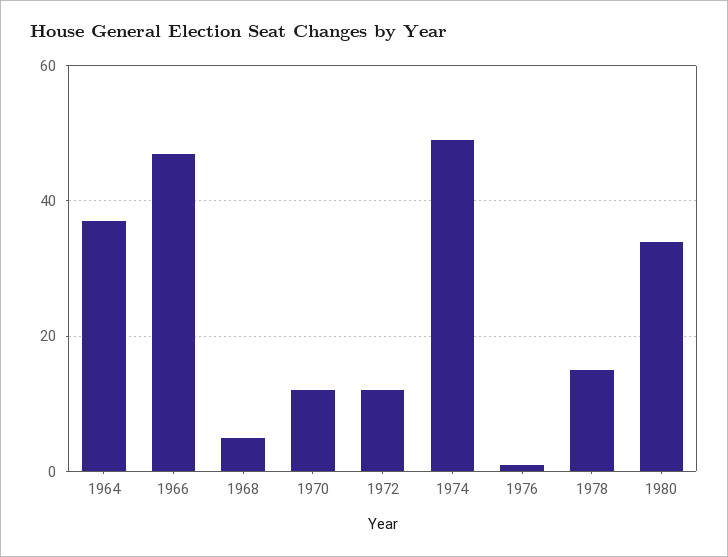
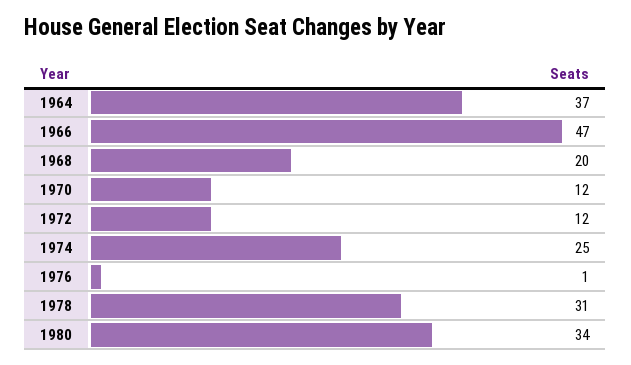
1968: 5 -> 20
1974: 50 -> 25
1978: 15 -> 31

